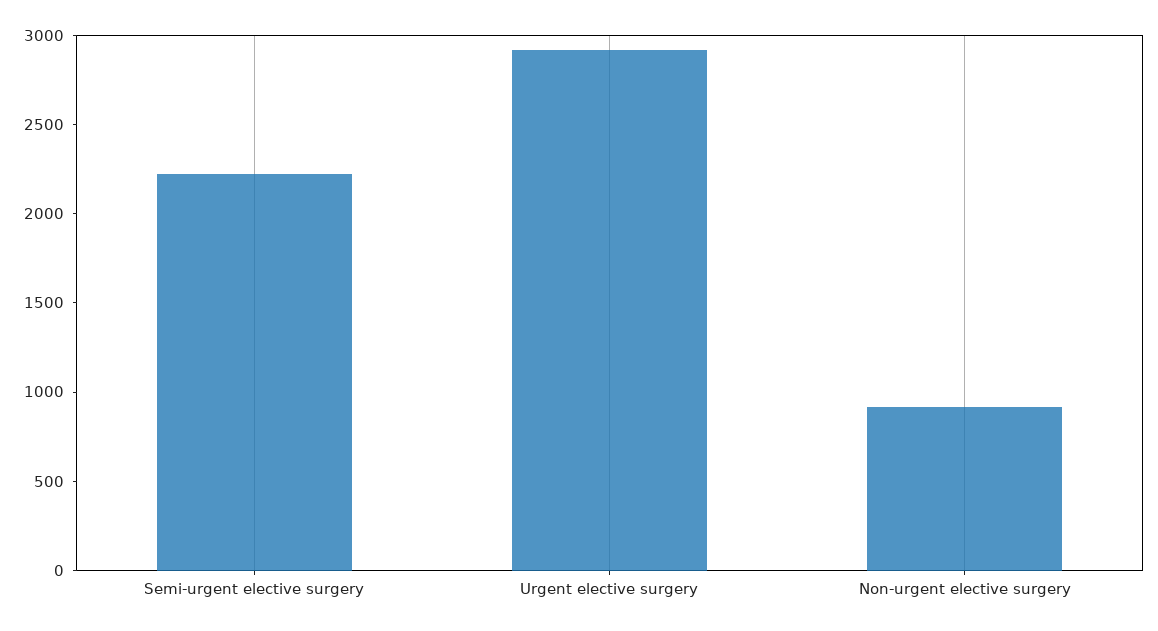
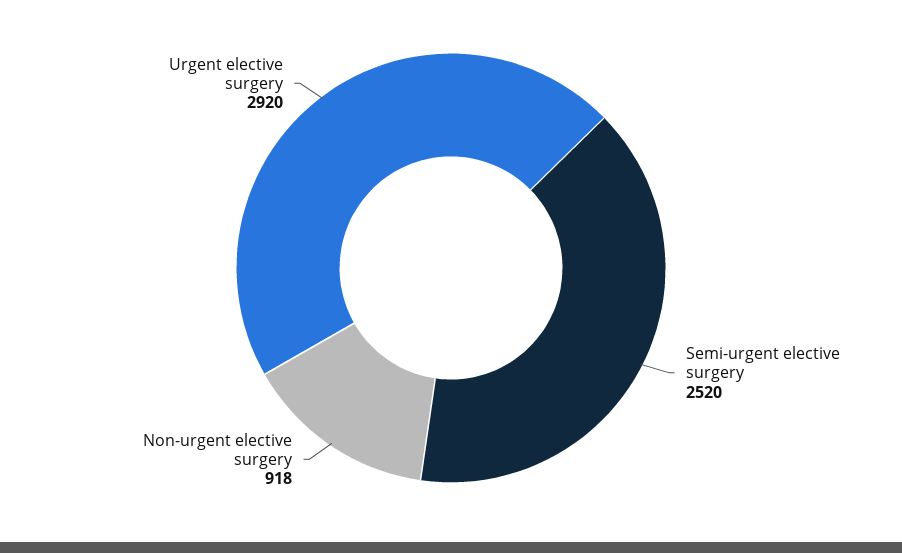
Semi-urgent elective surgery: 2200 -> 2520

